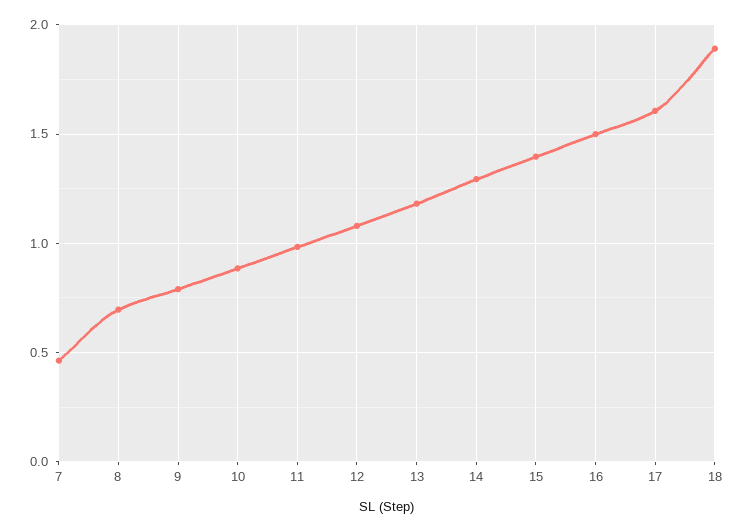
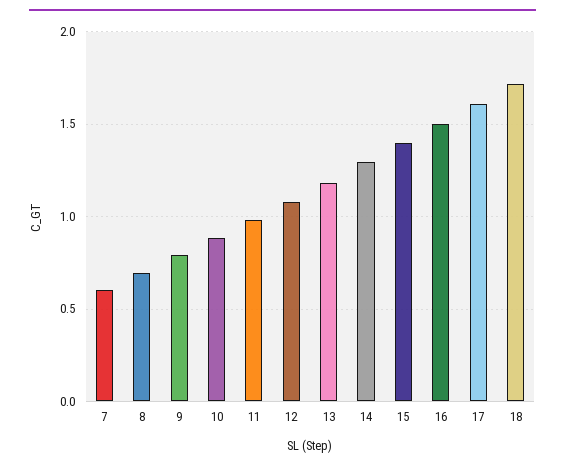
7: 0.45 -> 0.6
18: 1.9 -> 1.7

